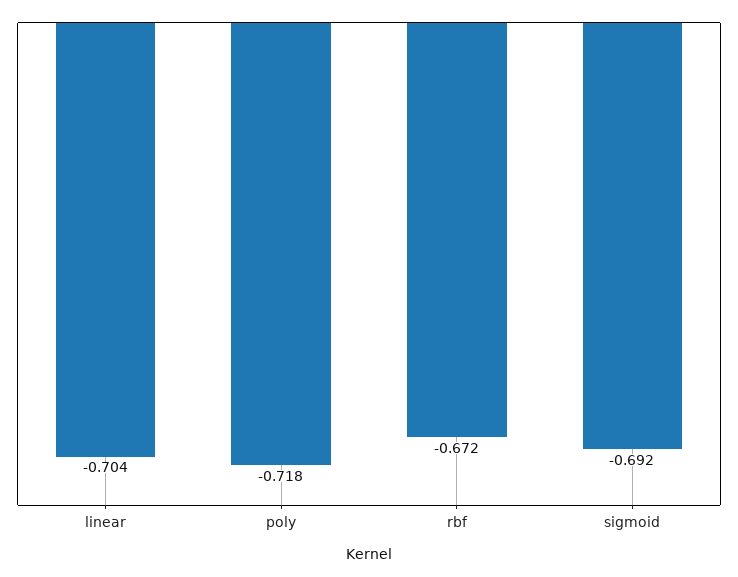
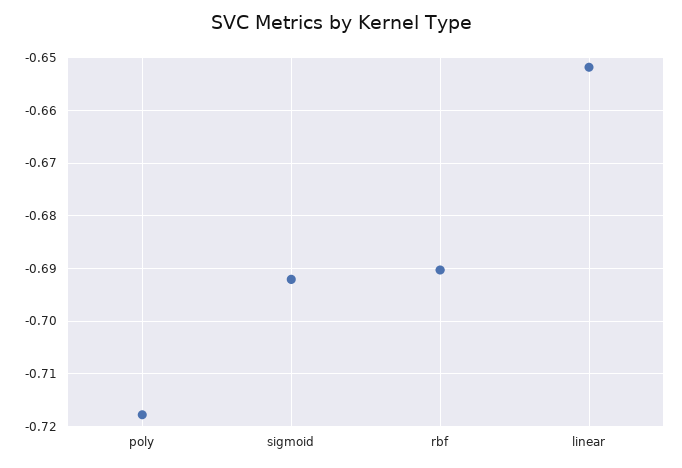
linear: -0.704 -> -0.652
rbf: -0.672 -> -0.69

